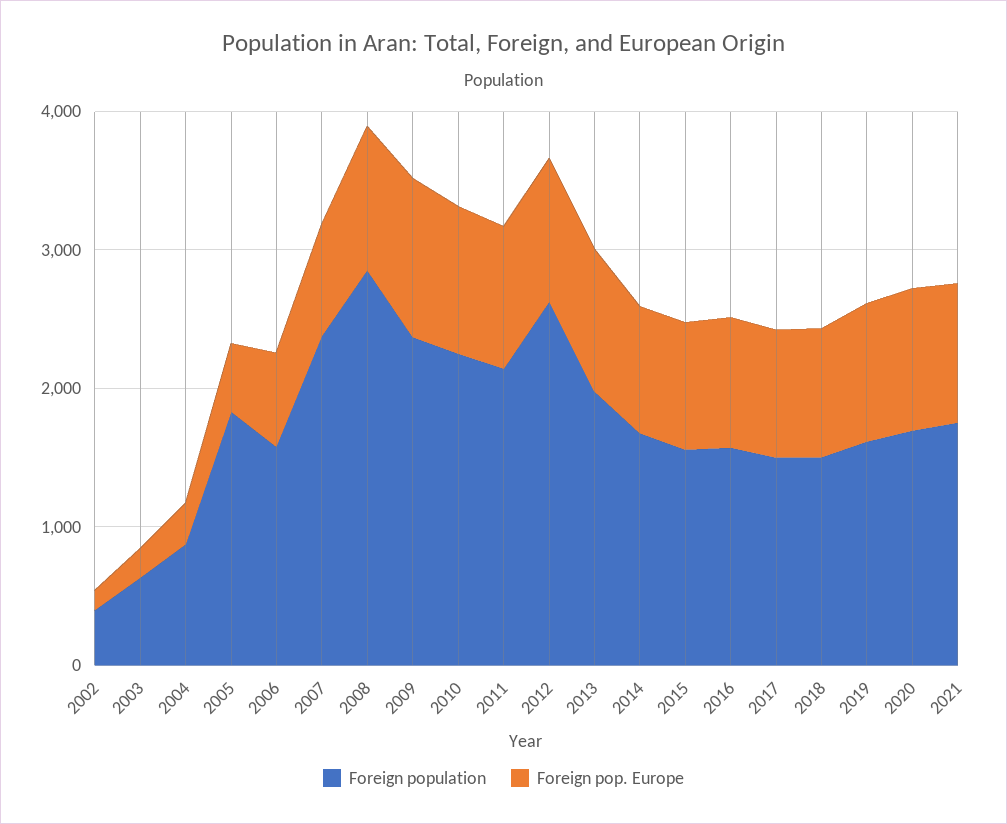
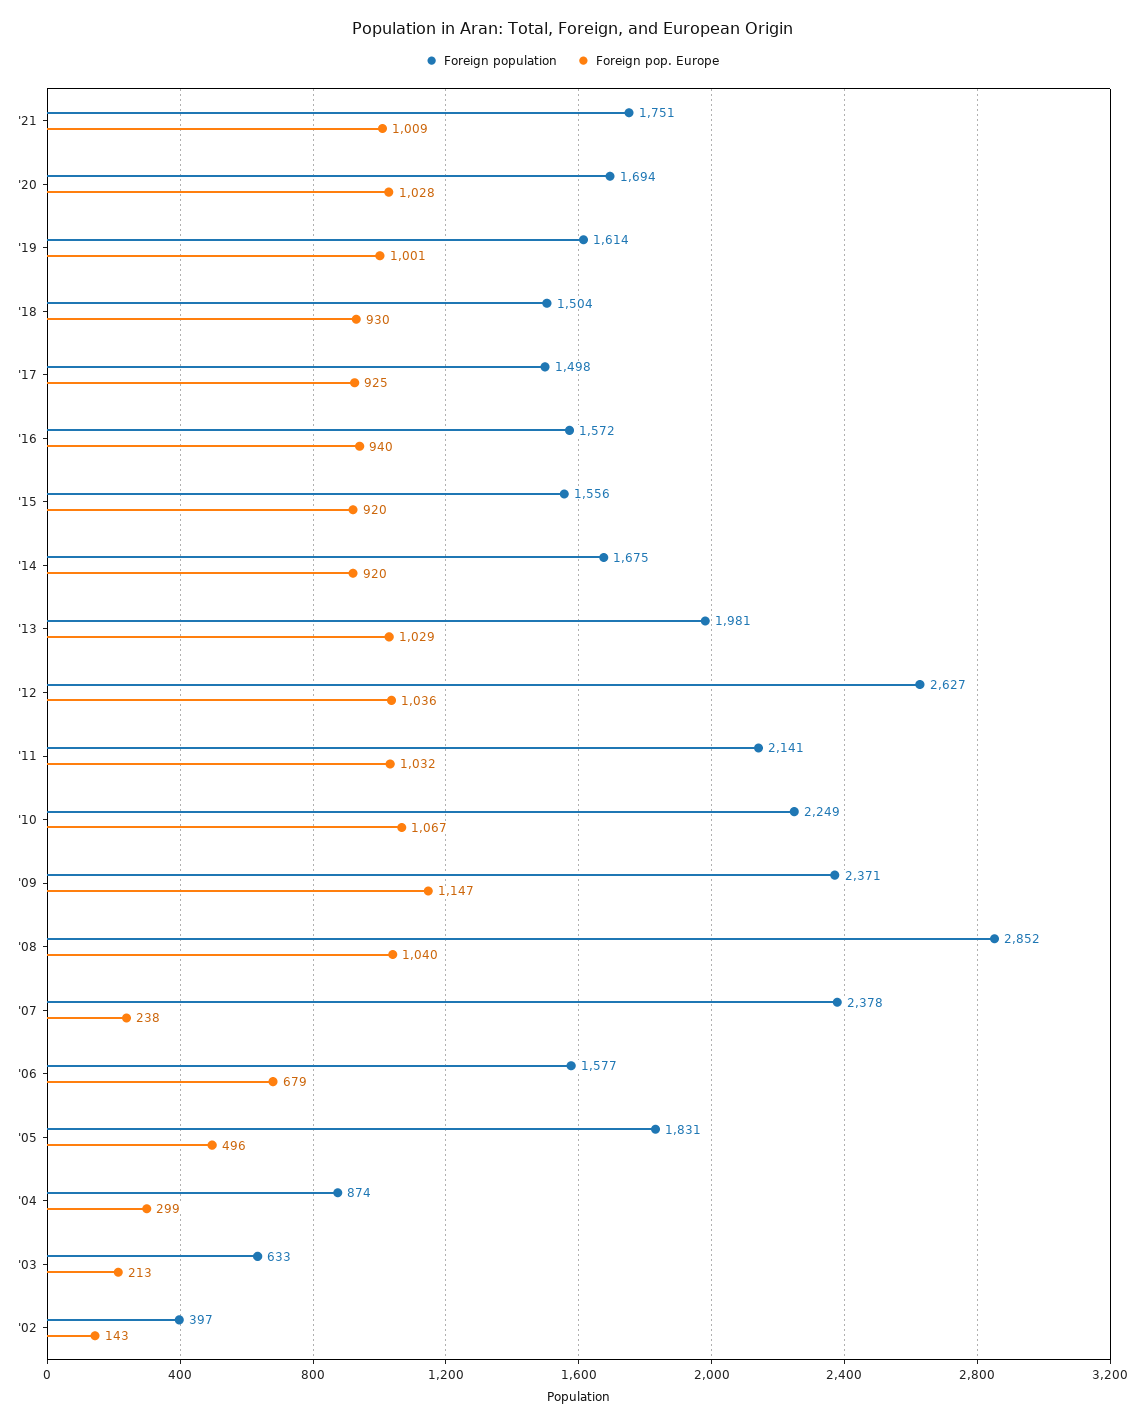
Foreign pop. Europe, 2007: 800 -> 238

